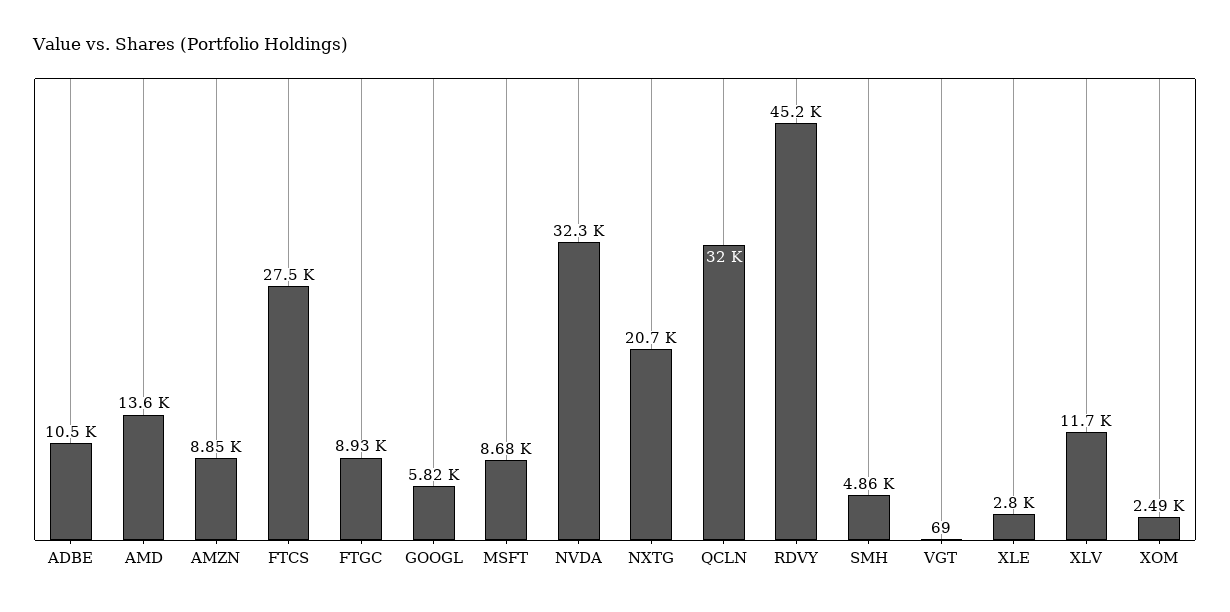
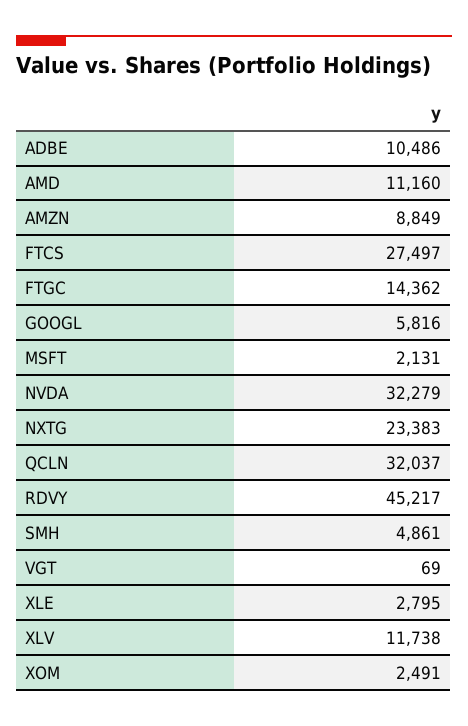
AMD: 13600 -> 11160
FTGC: 8930 -> 14362
MSFT: 8680 -> 2131
NXTG: 20700 -> 23383

